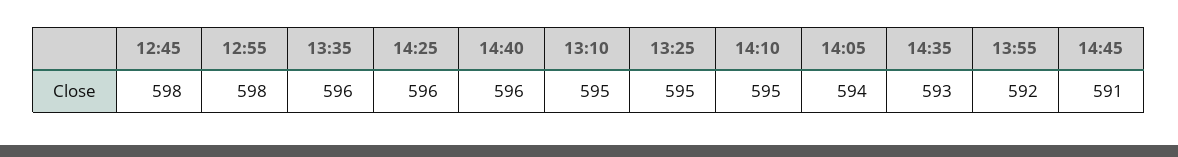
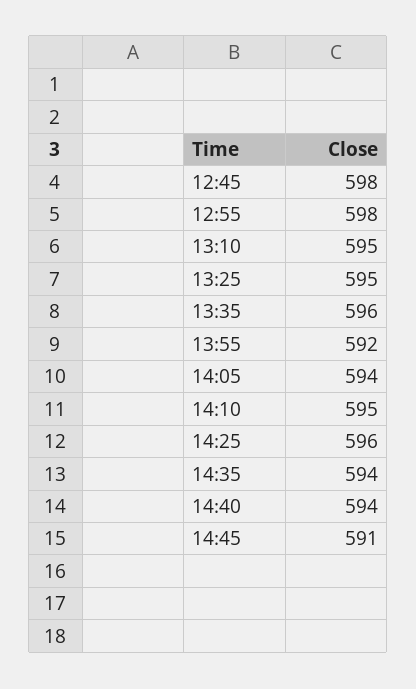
14:40: 596 -> 594
14:35: 593 -> 594

